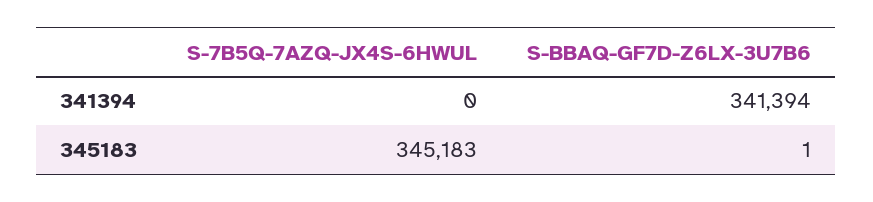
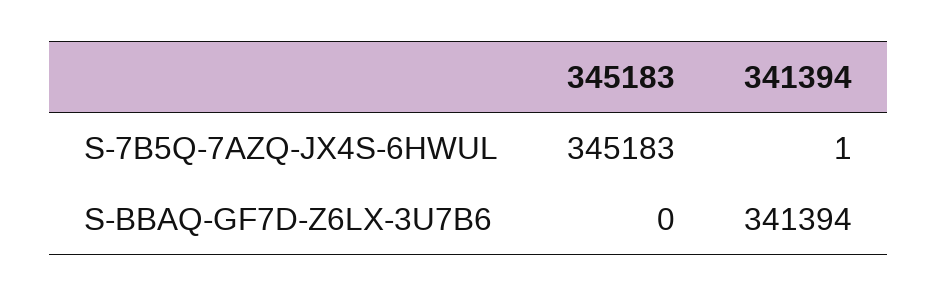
S-7B5Q-7AZQ-JX4S-6HWUL, 341394: 0 -> 1
S-BBAQ-GF7D-Z6LX-3U7B6, 345183: 1 -> 0

